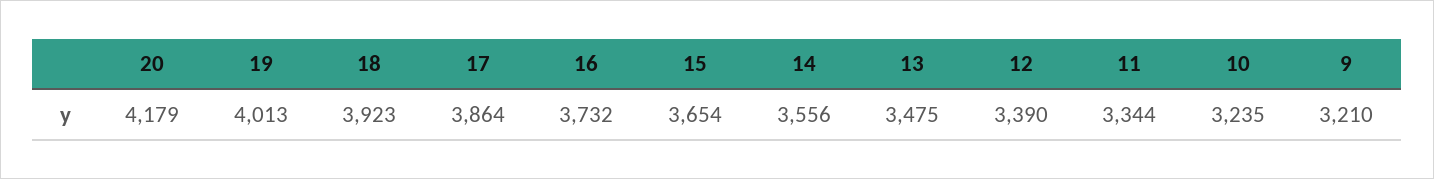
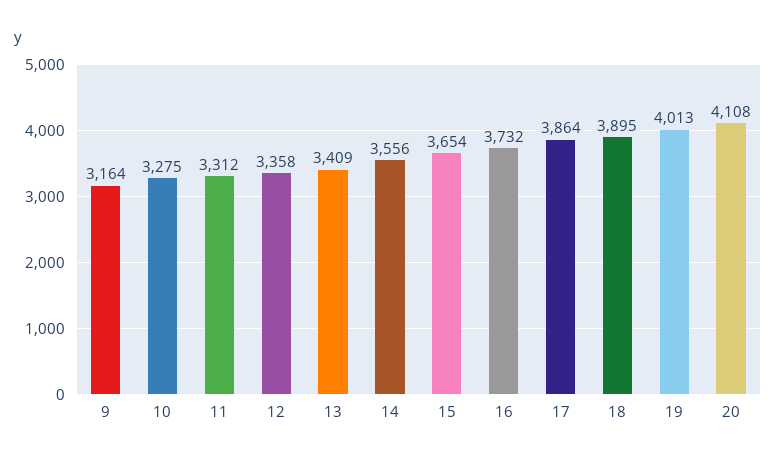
20: 4179 -> 4108
18: 3923 -> 3895
13: 3475 -> 3409
12: 3390 -> 3358
11: 3344 -> 3312
10: 3235 -> 3275
9: 3210 -> 3164

